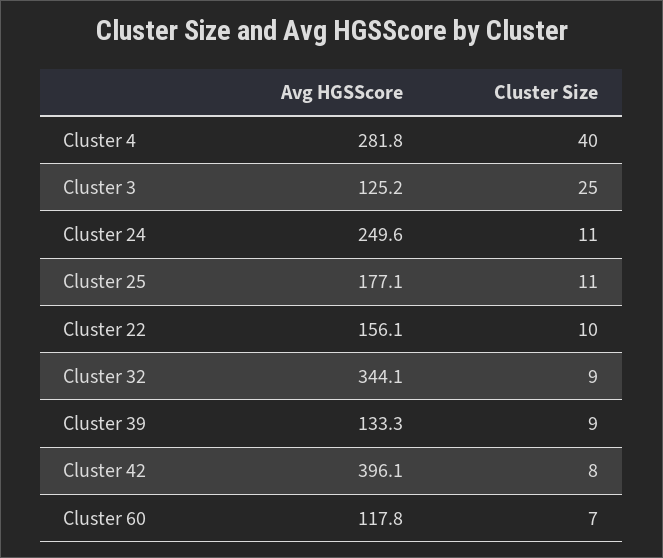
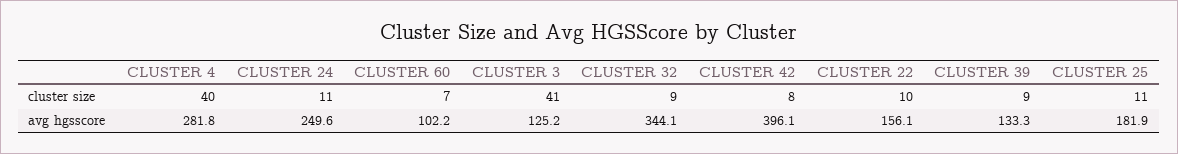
Cluster Size, Cluster 3: 25 -> 41
Avg HGSScore, Cluster 25: 177.1 -> 181.9
Avg HGSScore, Cluster 60: 117.8 -> 102.2

